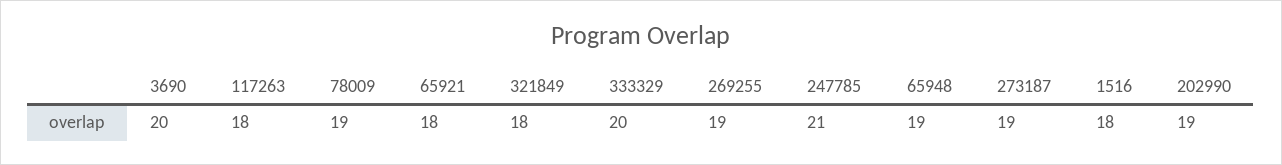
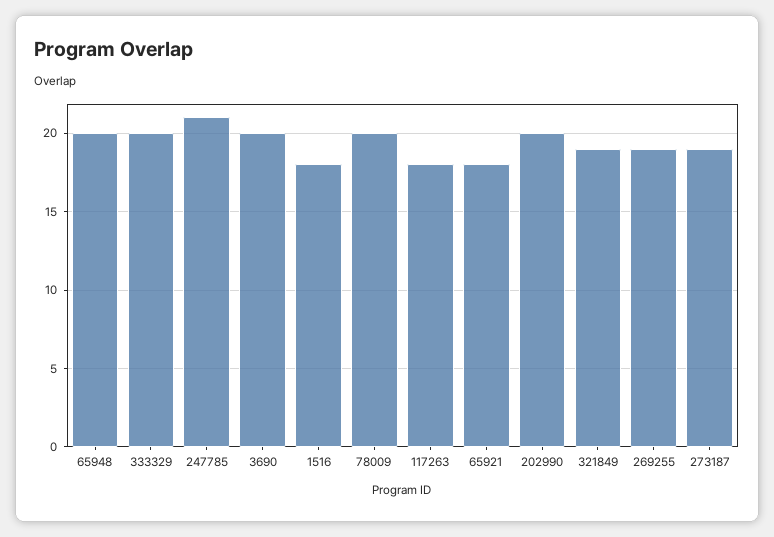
78009: 19 -> 20
321849: 18 -> 19
65948: 19 -> 20
202990: 19 -> 20

